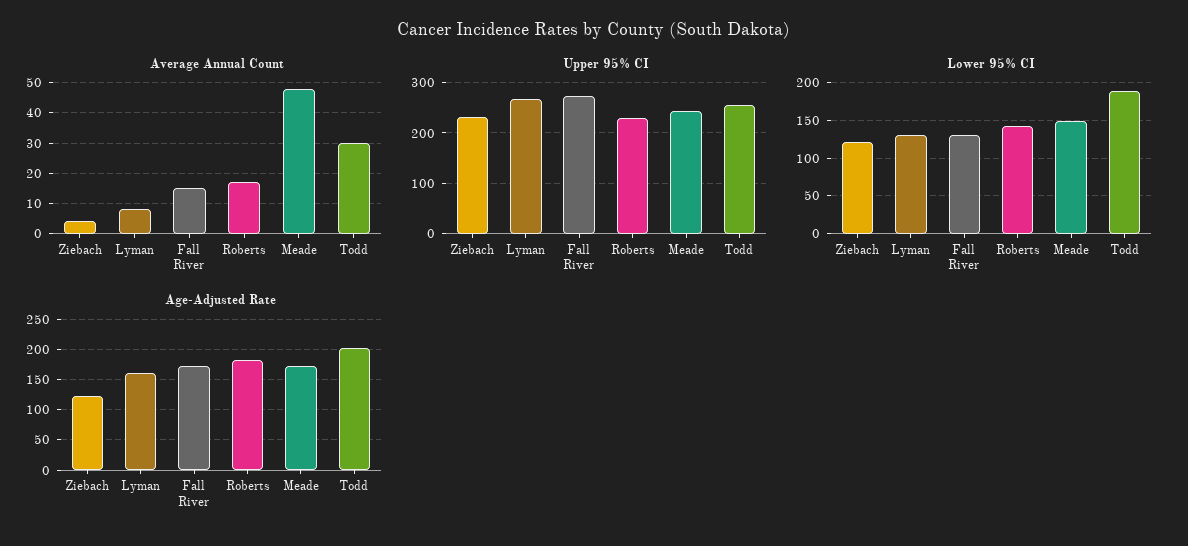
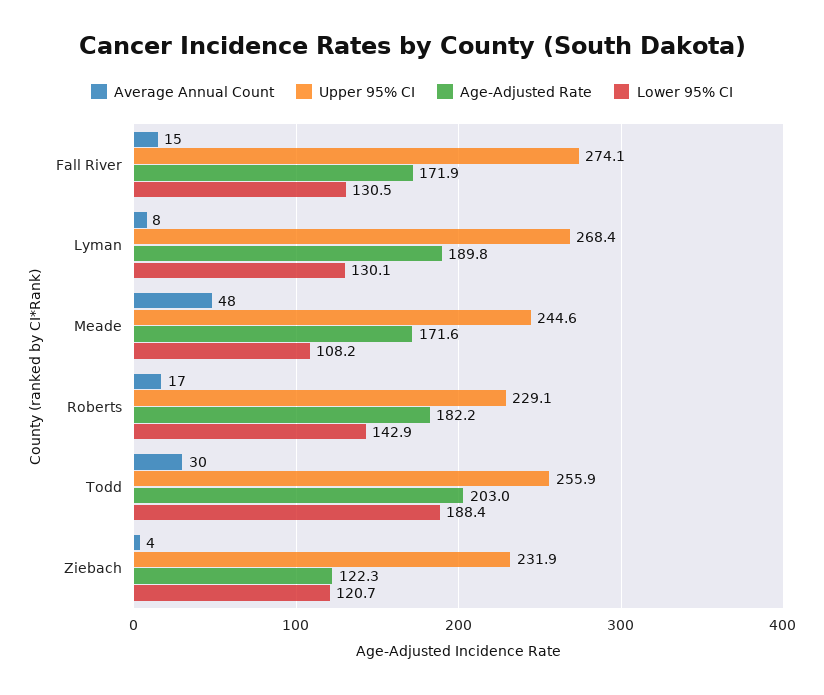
Lower 95% CI, Meade: 150 -> 108.2
Age-Adjusted Rate, Lyman: 160 -> 189.8

